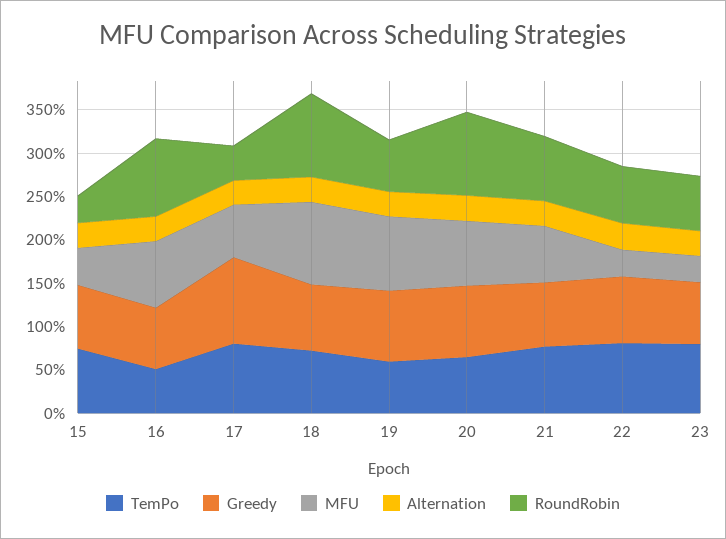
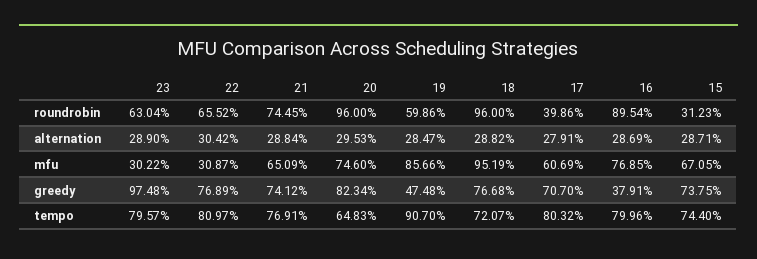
MFU, 15: 40 -> 67.05
TemPo, 16: 50 -> 79.96
Greedy, 16: 70 -> 37.91
Greedy, 17: 100 -> 70.7
TemPo, 19: 60 -> 90.7
Greedy, 19: 80 -> 47.48
Greedy, 23: 70 -> 97.48

